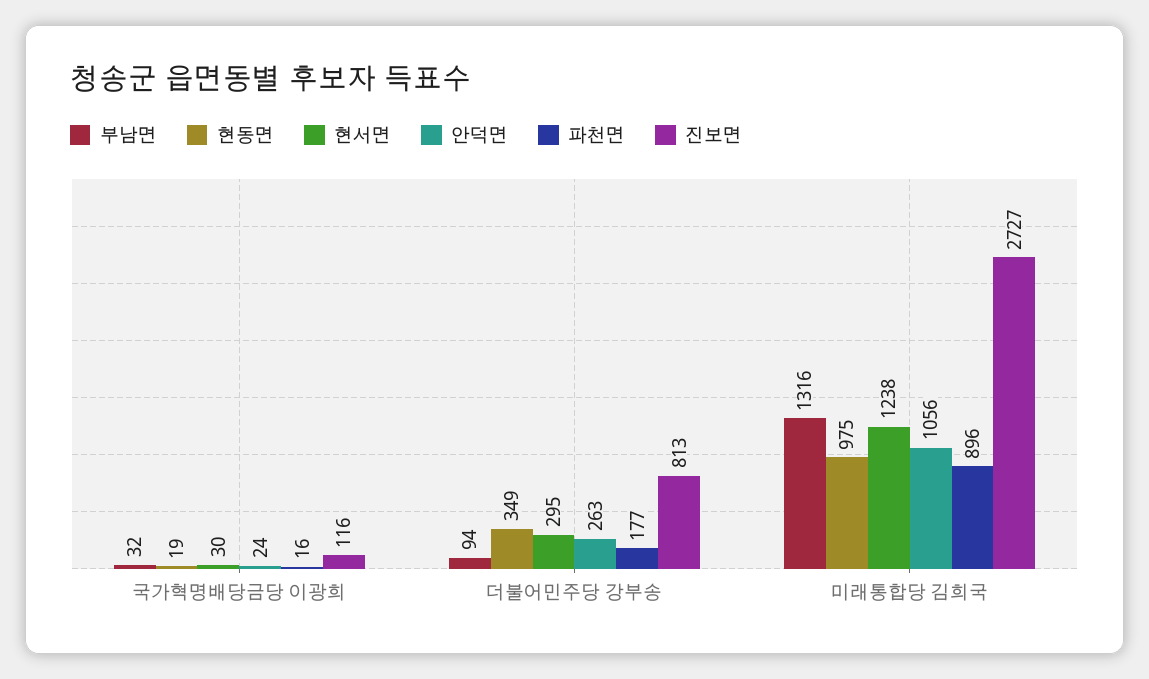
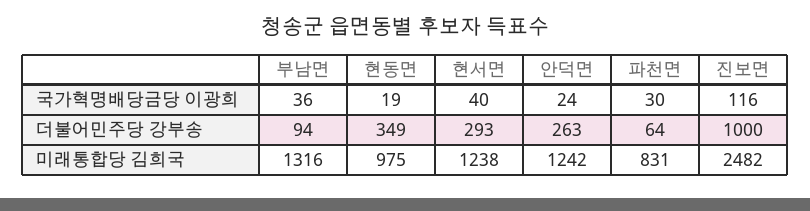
부남면, 국가혁명배당금당 이광희: 32 -> 36
현서면, 국가혁명배당금당 이광희: 30 -> 40
파천면, 국가혁명배당금당 이광희: 16 -> 30
현서면, 더불어민주당 강부송: 295 -> 293
파천면, 더불어민주당 강부송: 177 -> 64
진보면, 더불어민주당 강부송: 813 -> 1000
안덕면, 미래통합당 김희국: 1056 -> 1242
파천면, 미래통합당 김희국: 896 -> 831
진보면, 미래통합당 김희국: 2727 -> 2482

